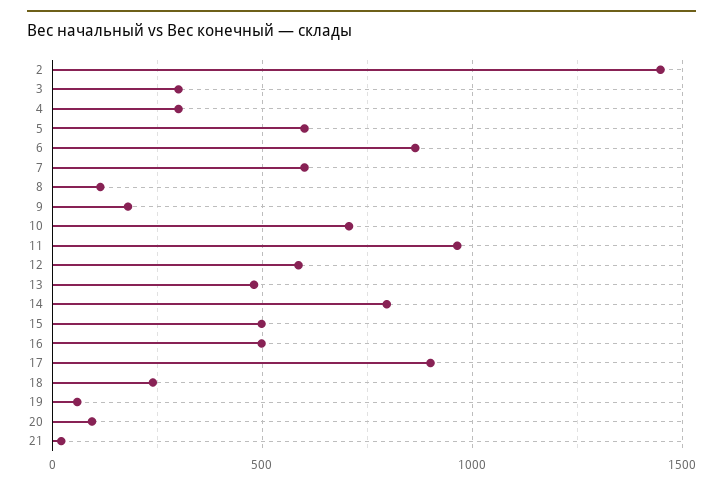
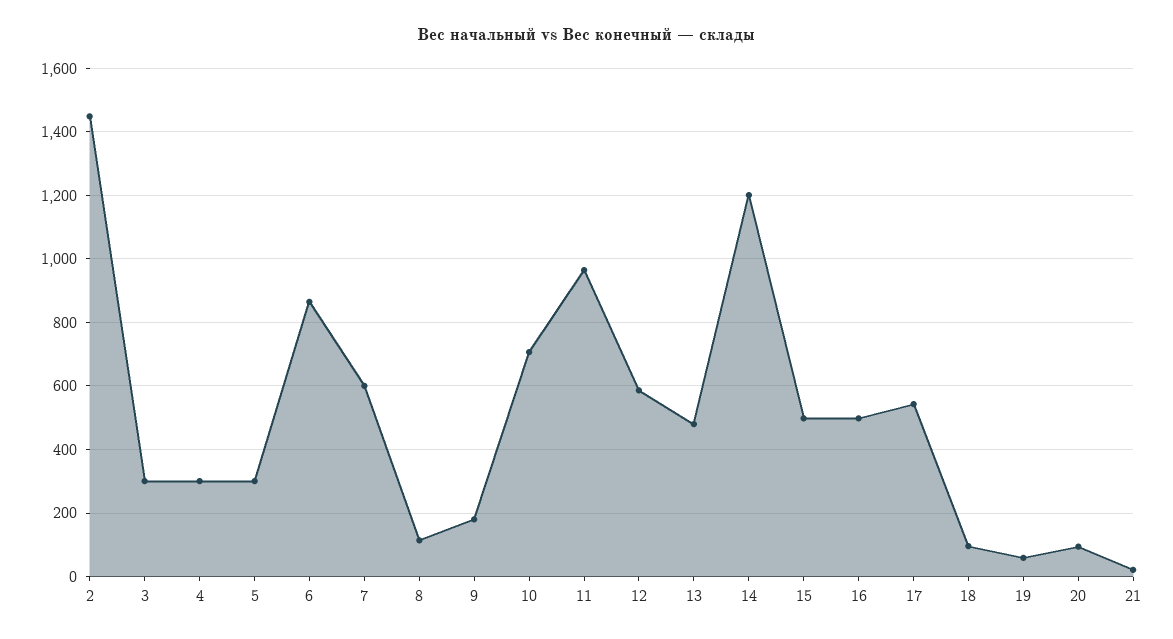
5: 600 -> 300
14: 800 -> 1200
17: 900 -> 540
18: 250 -> 100

